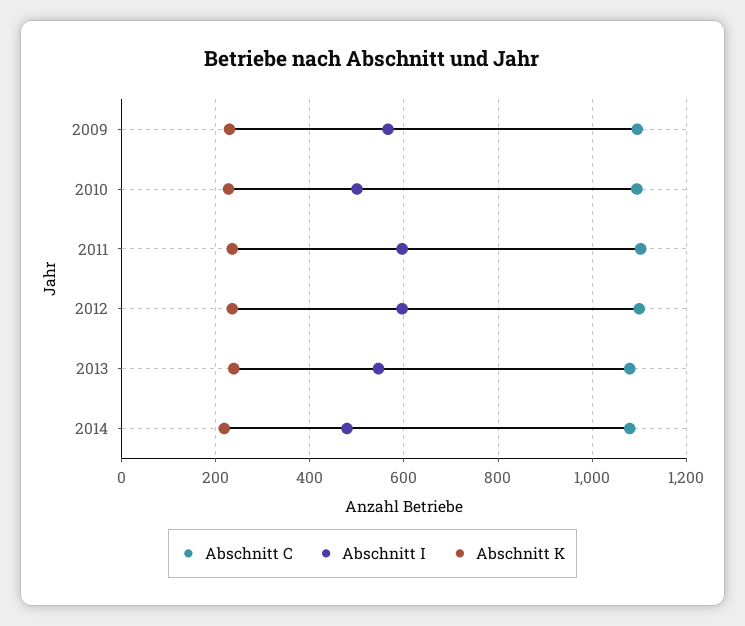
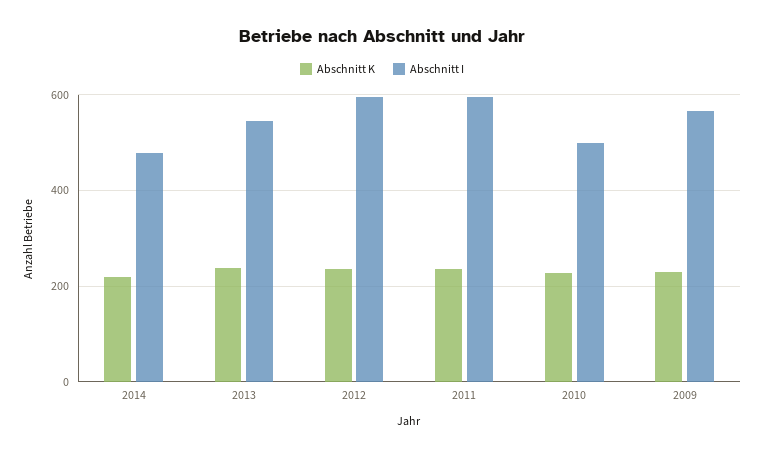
Abschnitt C, 2009: 1100 -> none
Abschnitt C, 2010: 1100 -> none
Abschnitt C, 2011: 1100 -> none
Abschnitt C, 2012: 1100 -> none
Abschnitt C, 2013: 1080 -> none
Abschnitt C, 2014: 1080 -> none

